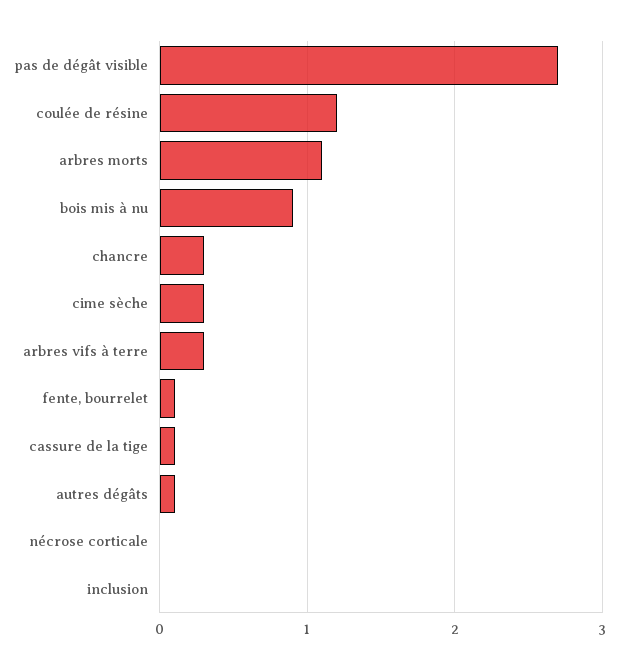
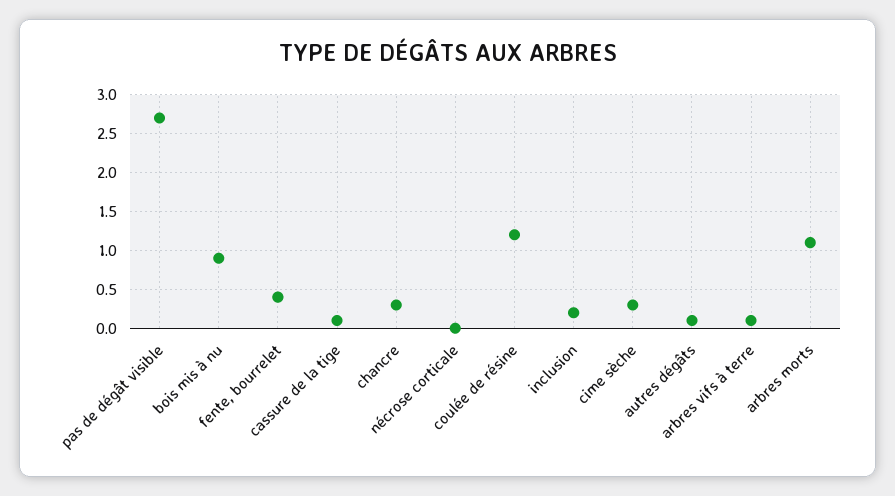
arbres vifs à terre: 0.3 -> 0.1
fente, bourrelet: 0.1 -> 0.4
inclusion: 0 -> 0.2

